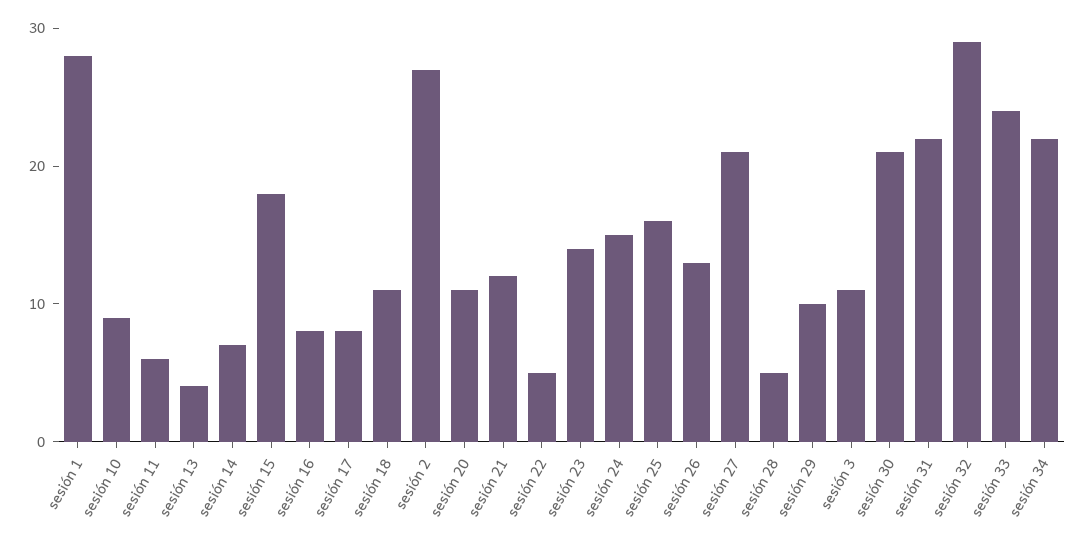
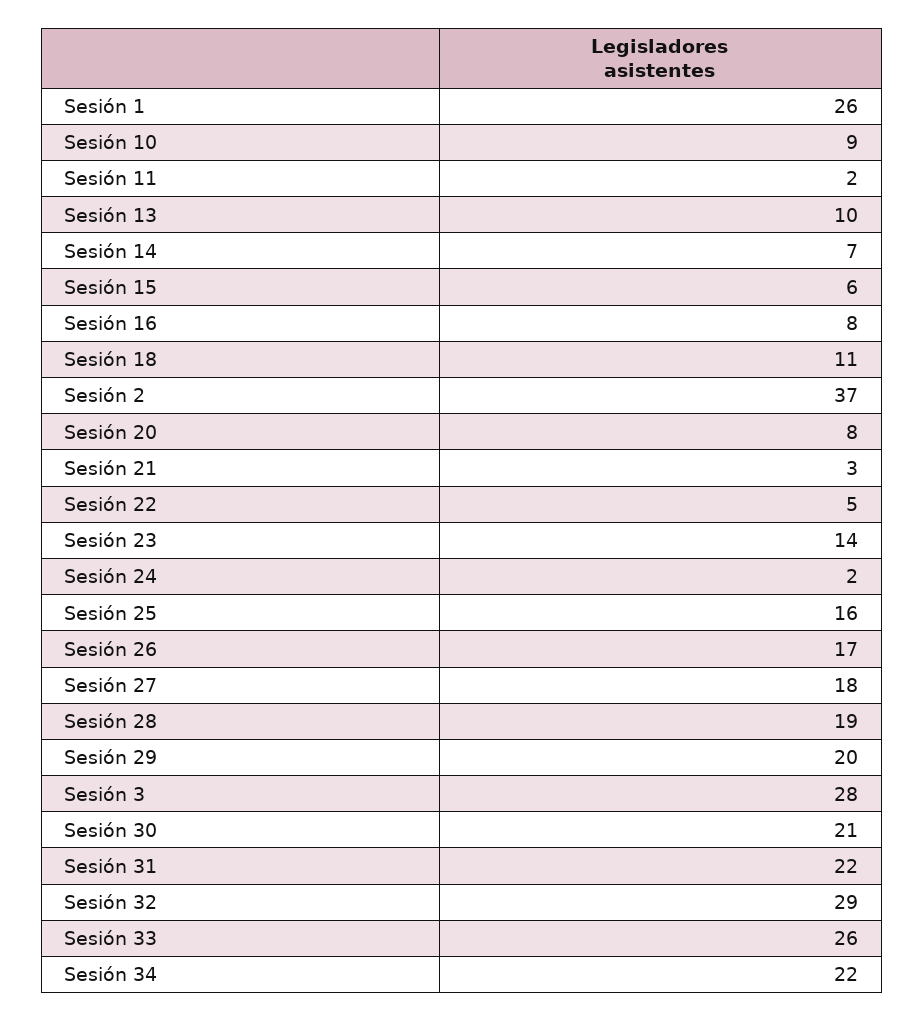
sesión 1: 28 -> 26
sesión 11: 6 -> 2
sesión 13: 4 -> 10
sesión 15: 18 -> 6
sesión 17: 8 -> none
sesión 2: 27 -> 37
sesión 20: 11 -> 8
sesión 21: 12 -> 3
sesión 24: 15 -> 2
sesión 26: 13 -> 17
sesión 27: 21 -> 18
sesión 28: 5 -> 19
sesión 29: 10 -> 20
sesión 3: 11 -> 28
sesión 33: 24 -> 26

